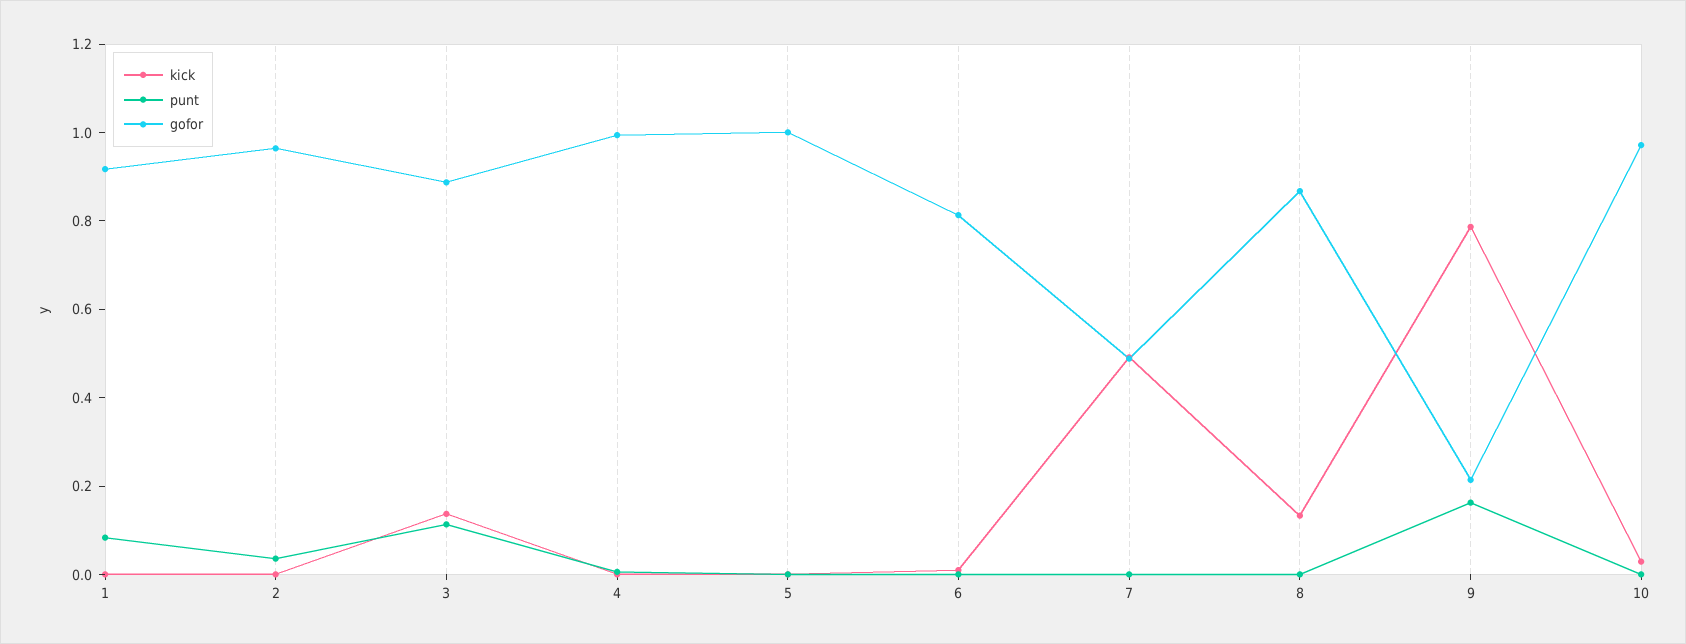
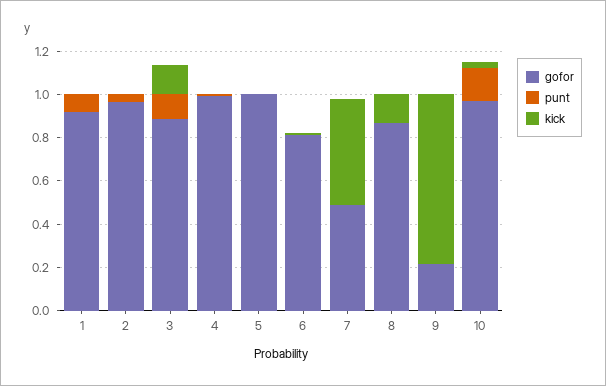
punt, 9: 0.15 -> 0
punt, 10: 0 -> 0.15

